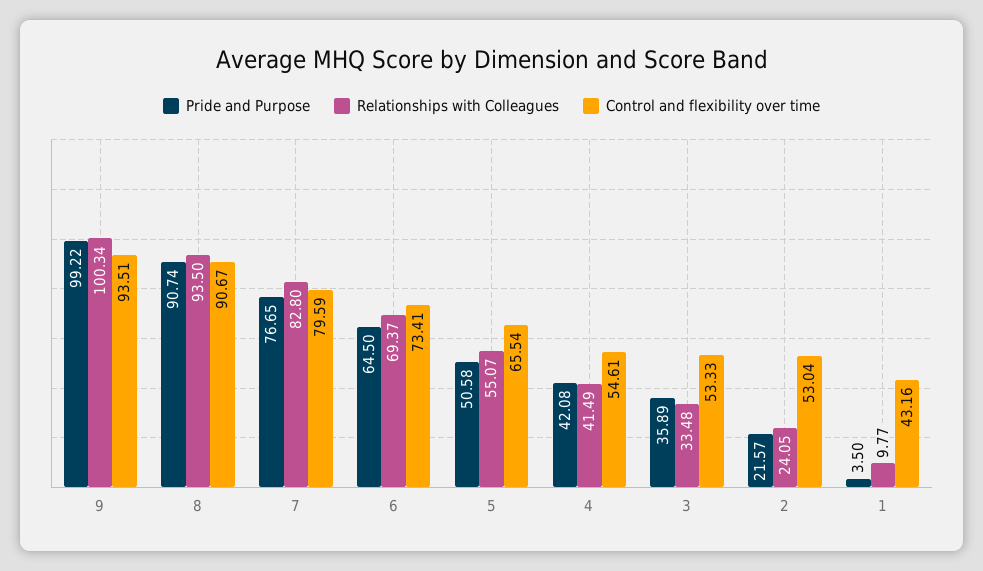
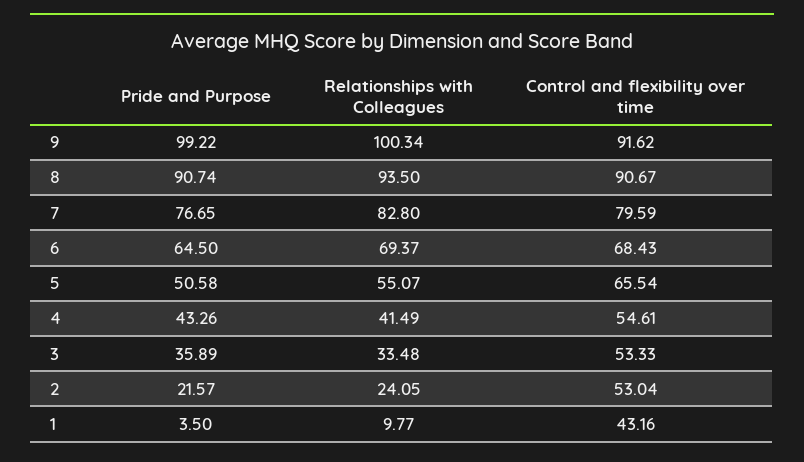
Control and flexibility over time, 9: 93.51 -> 91.62
Control and flexibility over time, 6: 73.41 -> 68.43
Pride and Purpose, 4: 42.08 -> 43.26

